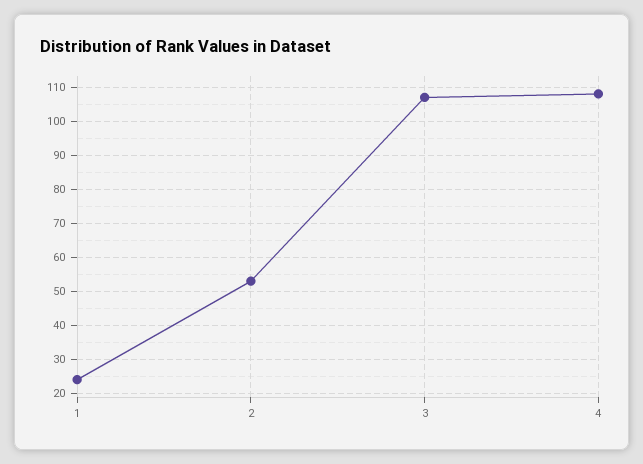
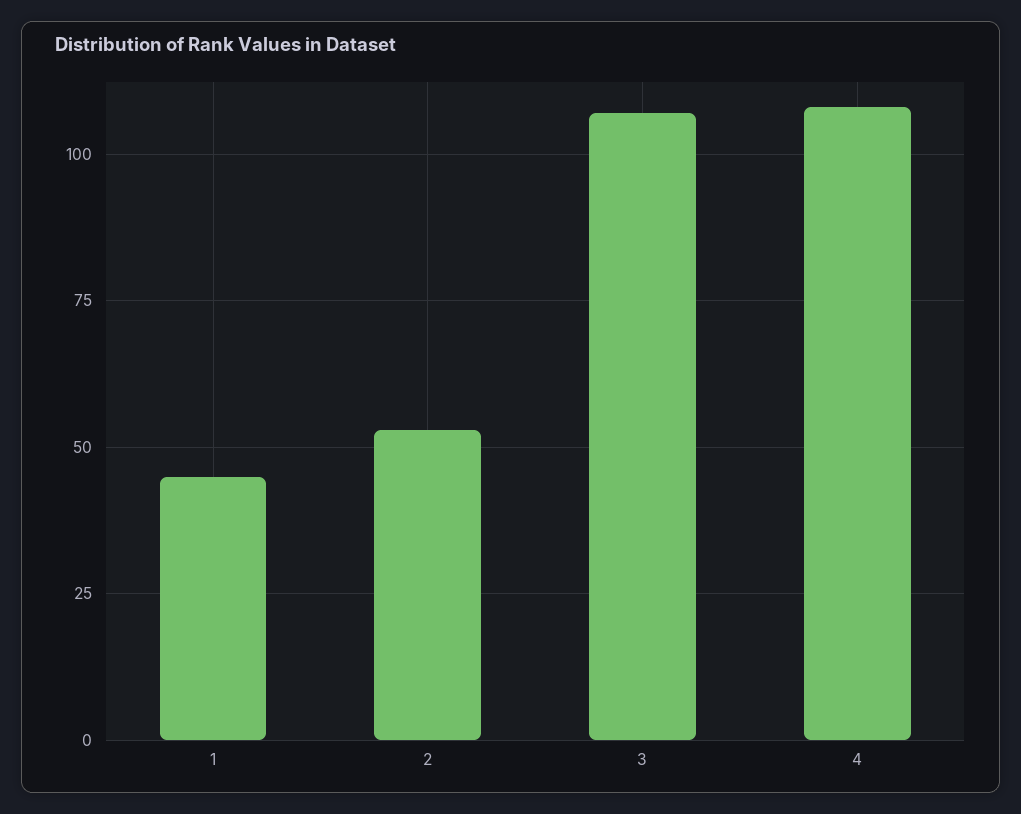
1: 25 -> 45

